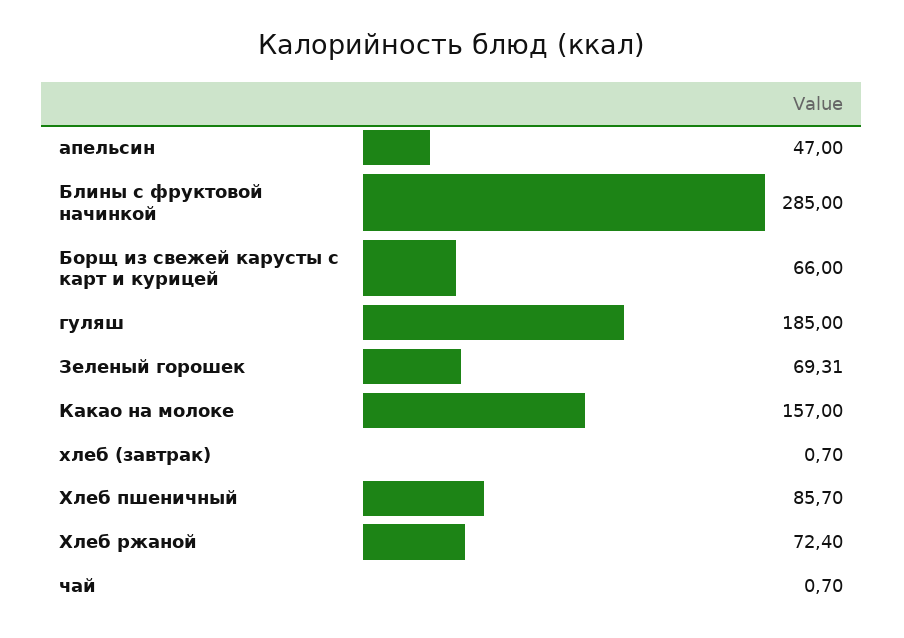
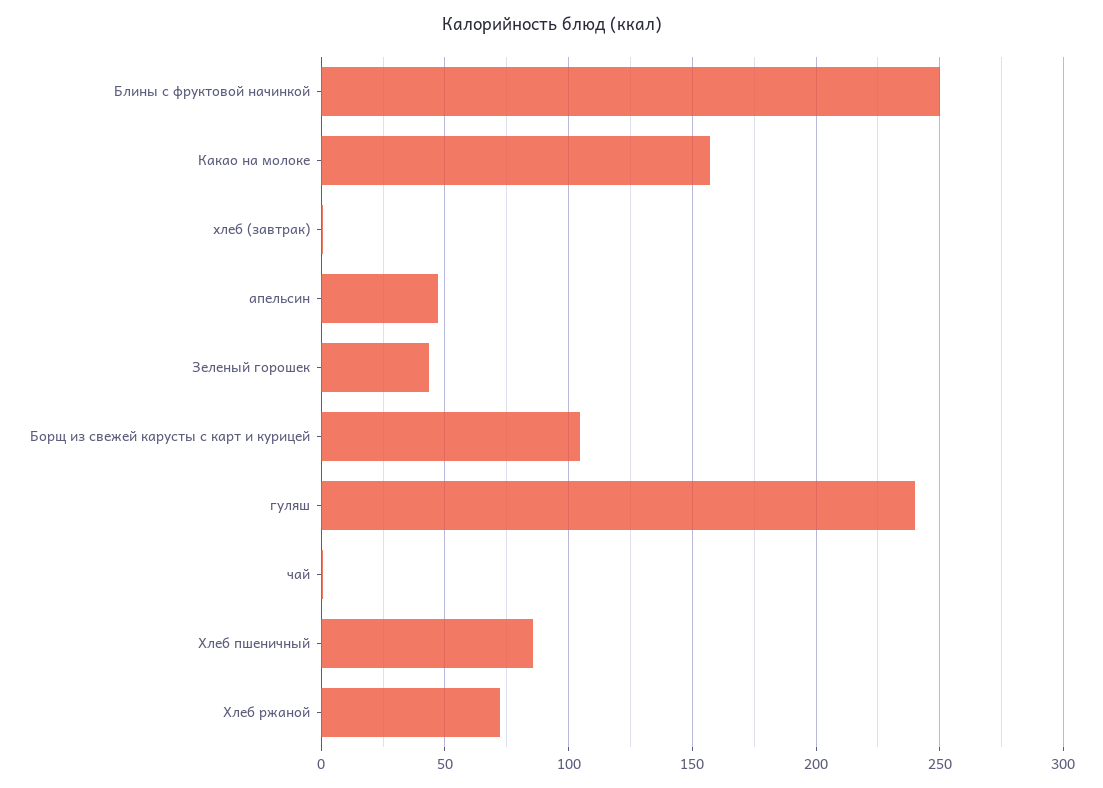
Блины с фруктовой начинкой: 285 -> 250
Борщ из свежей карусты с карт и курицей: 66 -> 105
гуляш: 185 -> 240
Зеленый горошек: 69.31 -> 45

